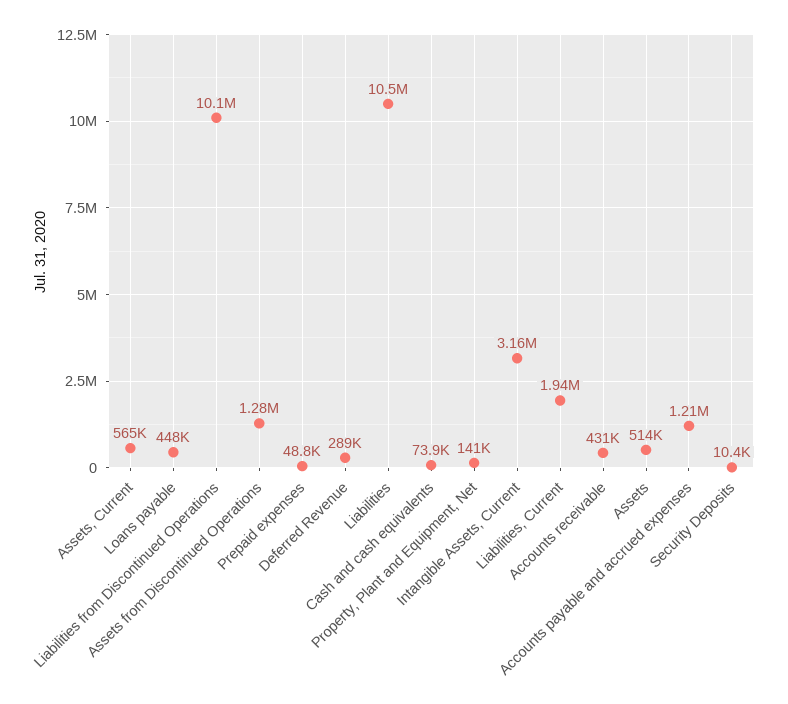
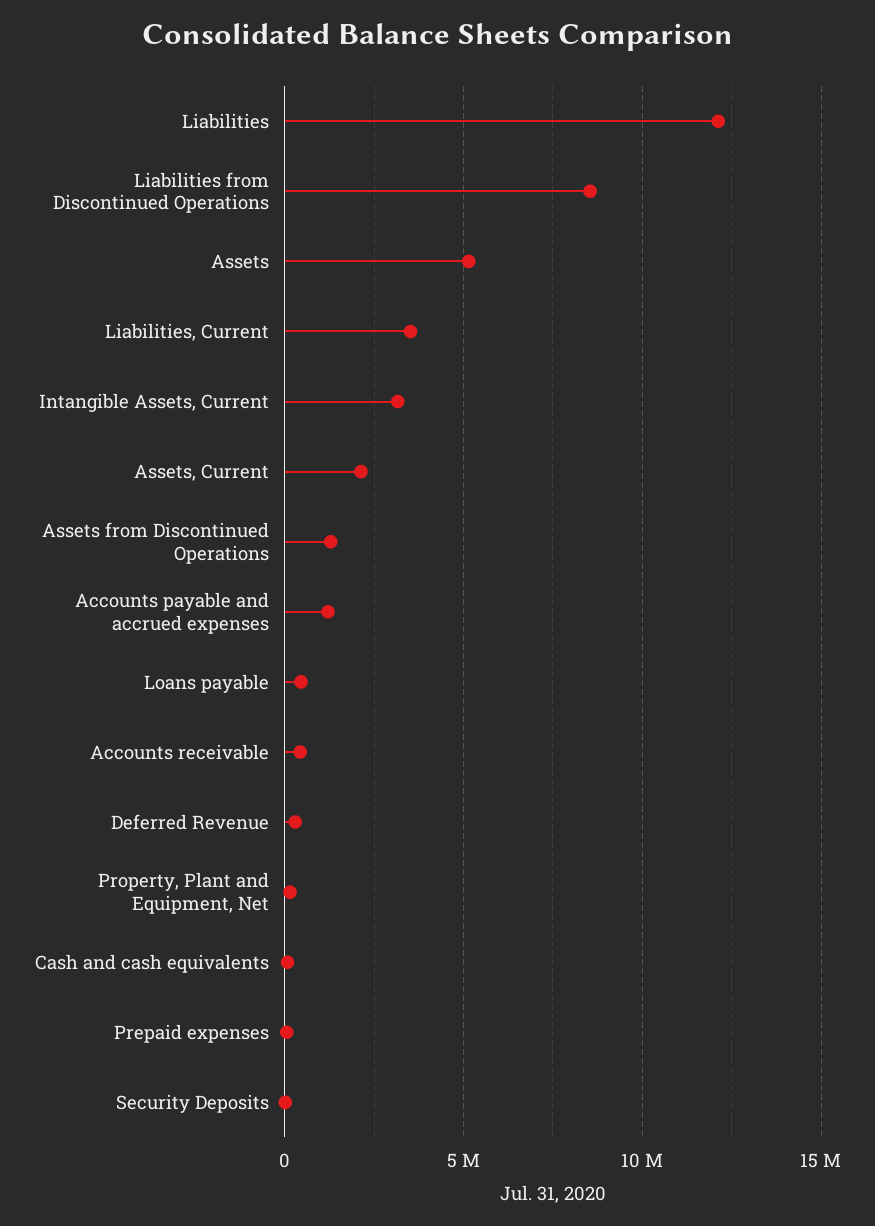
Assets, Current: 565000 -> 2000000
Liabilities from Discontinued Operations: 10100000 -> 8500000
Liabilities: 10500000 -> 12000000
Liabilities, Current: 1940000 -> 3500000
Assets: 514000 -> 5000000

